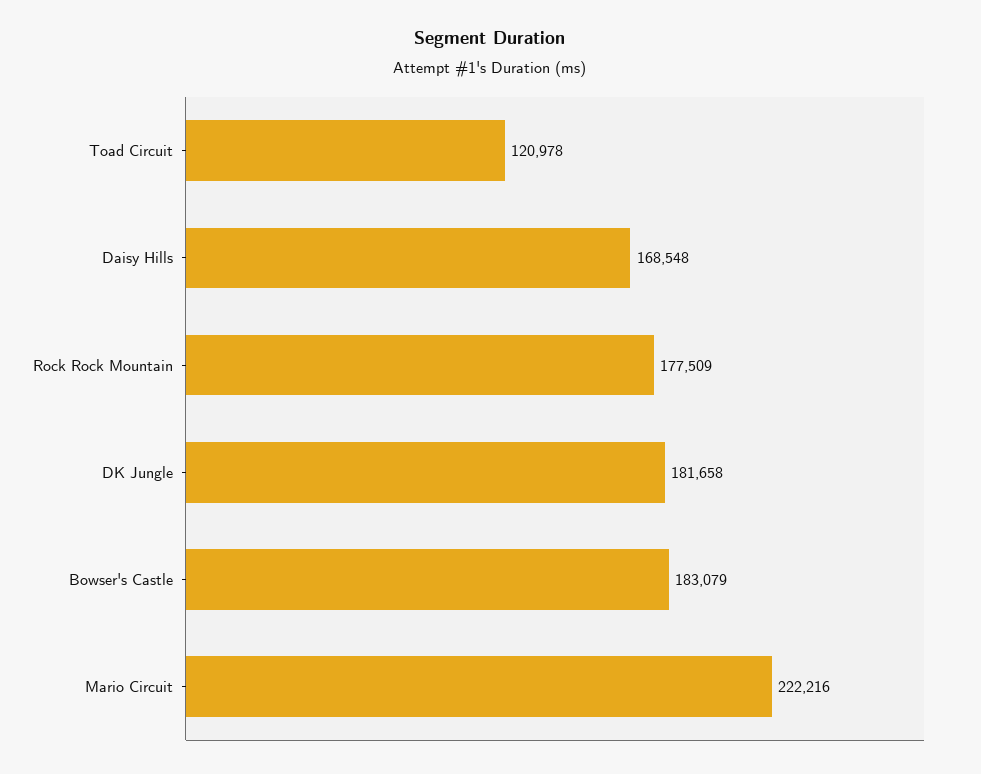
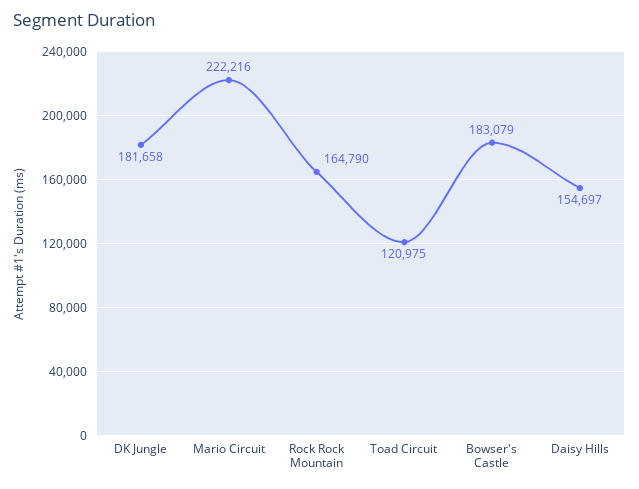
Toad Circuit: 120978 -> 120975
Daisy Hills: 168548 -> 154697
Rock Rock Mountain: 177509 -> 164790

